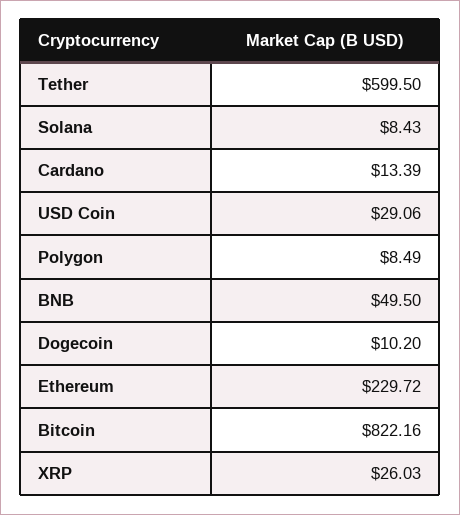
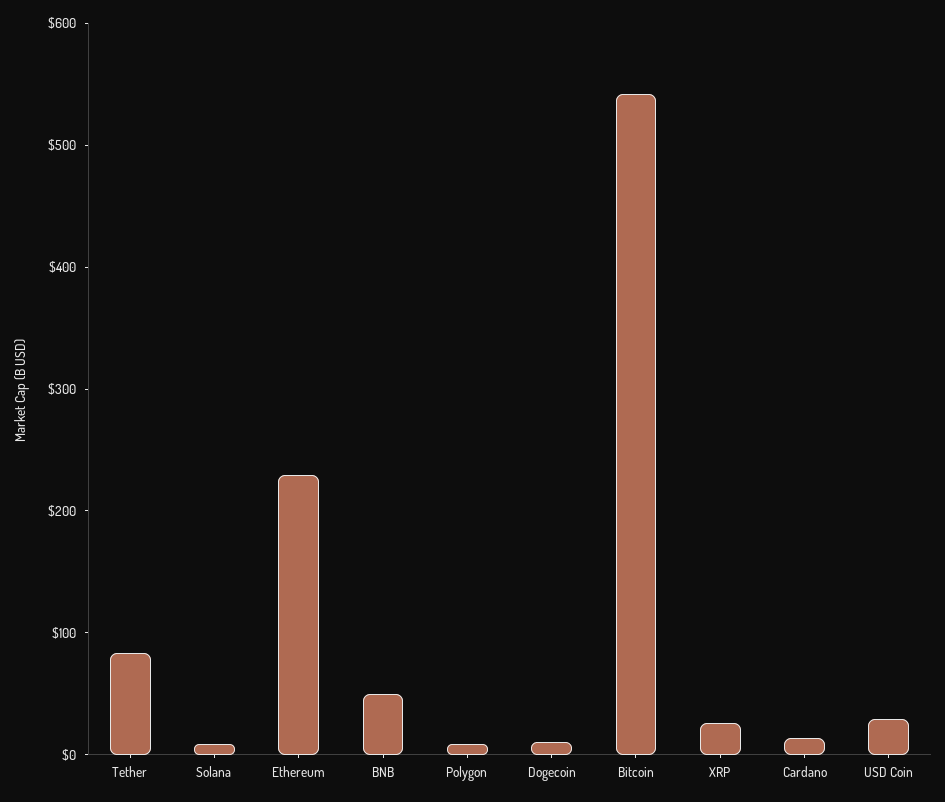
Tether: 599.5 -> 80
Bitcoin: 822.16 -> 540

